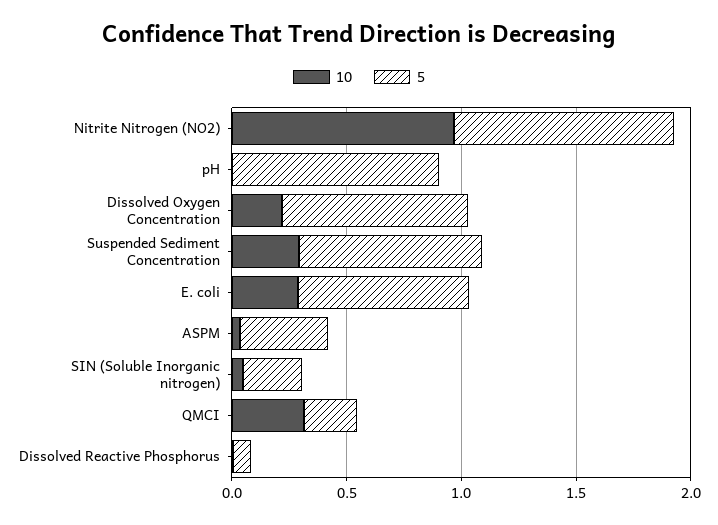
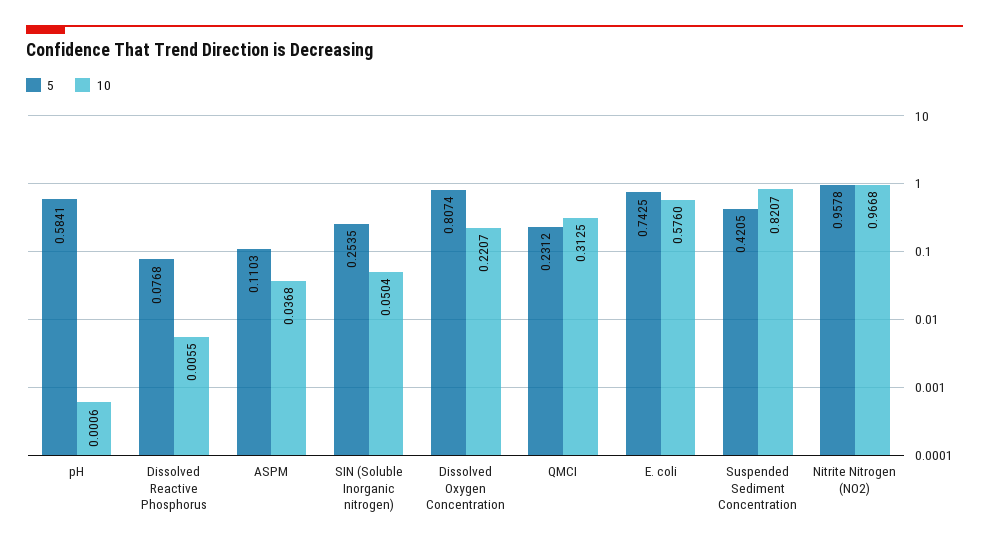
5, pH: 0.9 -> 0.5841
10, Suspended Sediment Concentration: 0.3 -> 0.8207
5, Suspended Sediment Concentration: 0.8 -> 0.4205
10, E. coli: 0.3 -> 0.576
5, ASPM: 0.4 -> 0.1103

